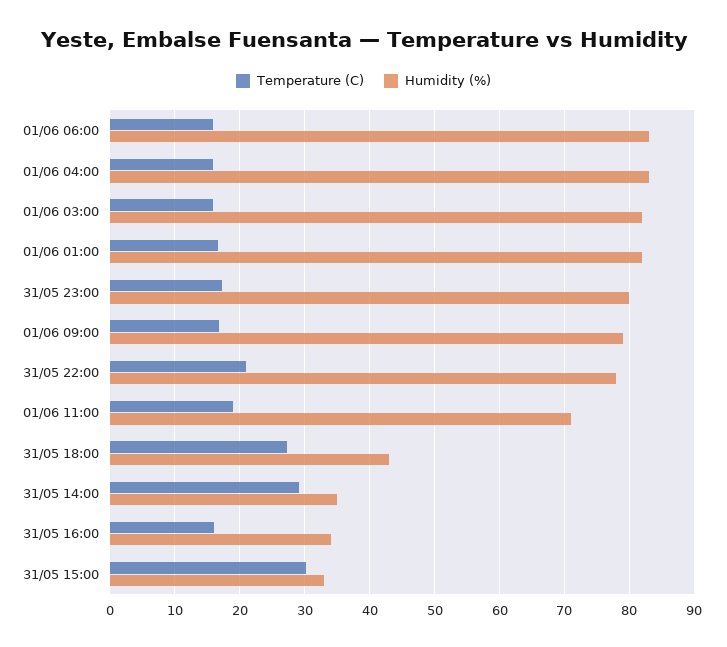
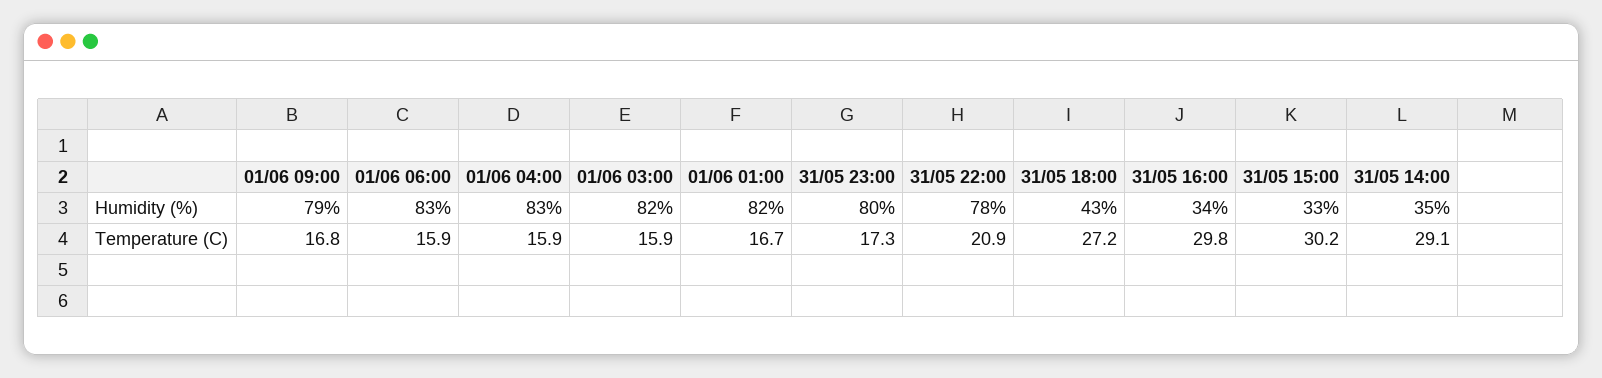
Temperature (C), 01/06 11:00: 19 -> none
Humidity (%), 01/06 11:00: 71 -> none
Temperature (C), 31/05 16:00: 16 -> 29.8

